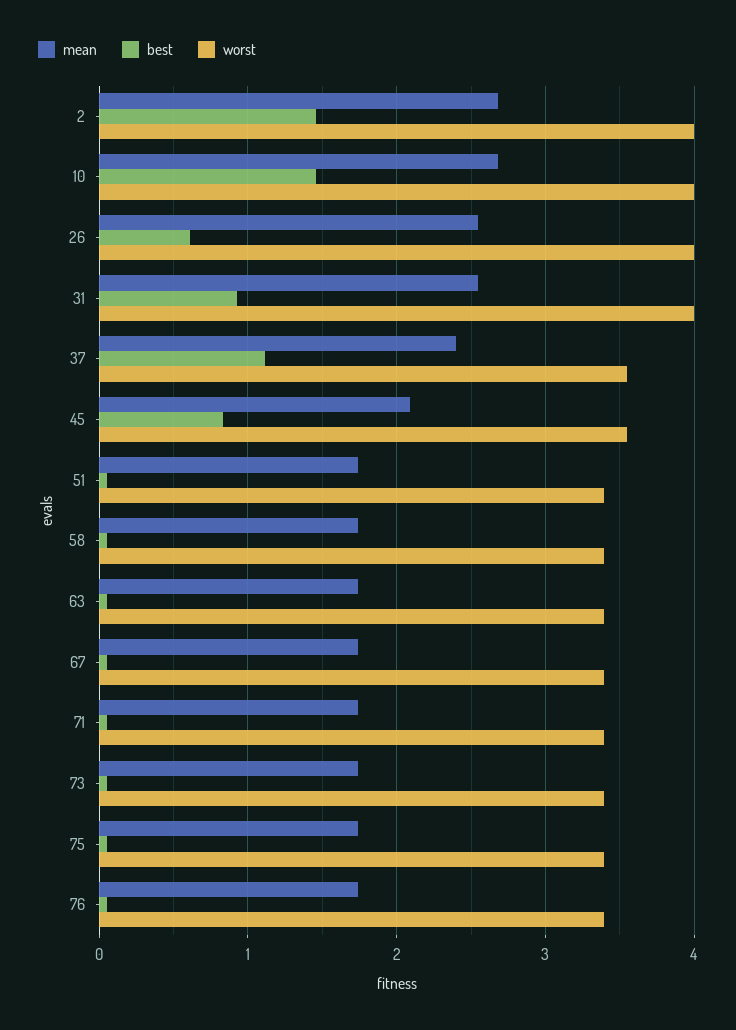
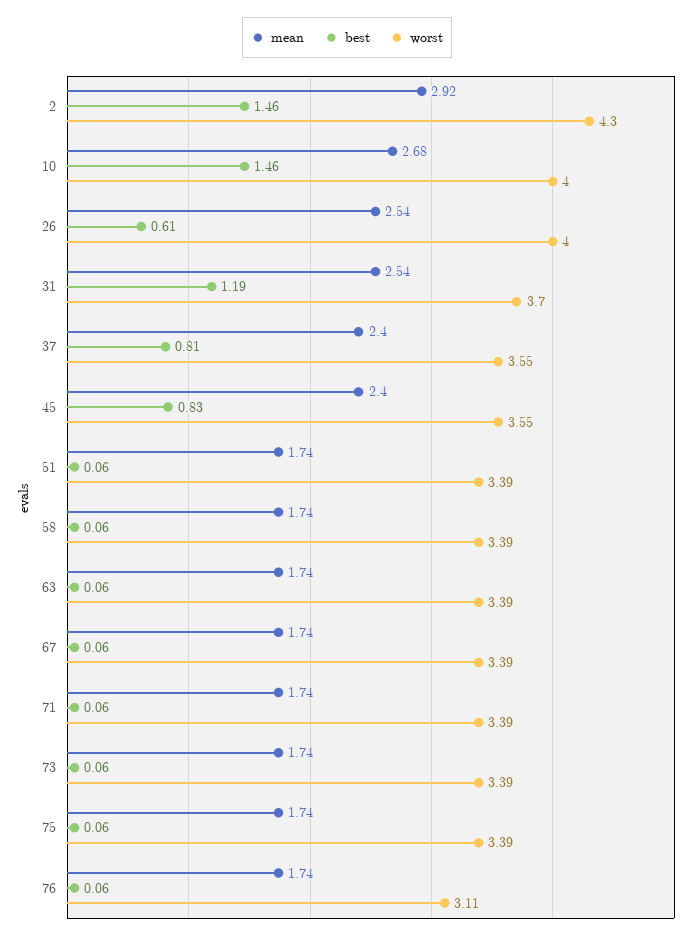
mean, 2: 2.7 -> 2.92
worst, 2: 4 -> 4.3
best, 31: 0.9 -> 1.19
worst, 31: 4 -> 3.7
best, 37: 1.1 -> 0.81
mean, 45: 2.1 -> 2.4
worst, 76: 3.4 -> 3.11

